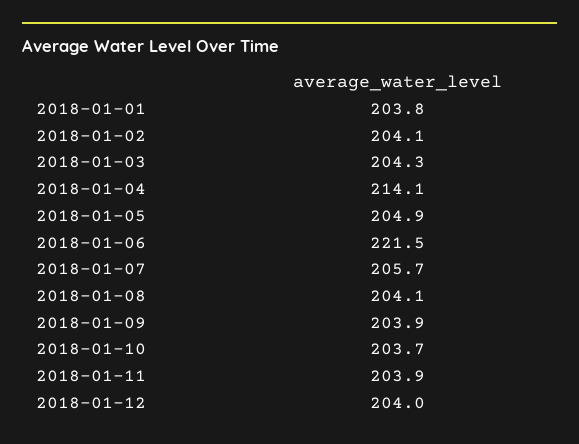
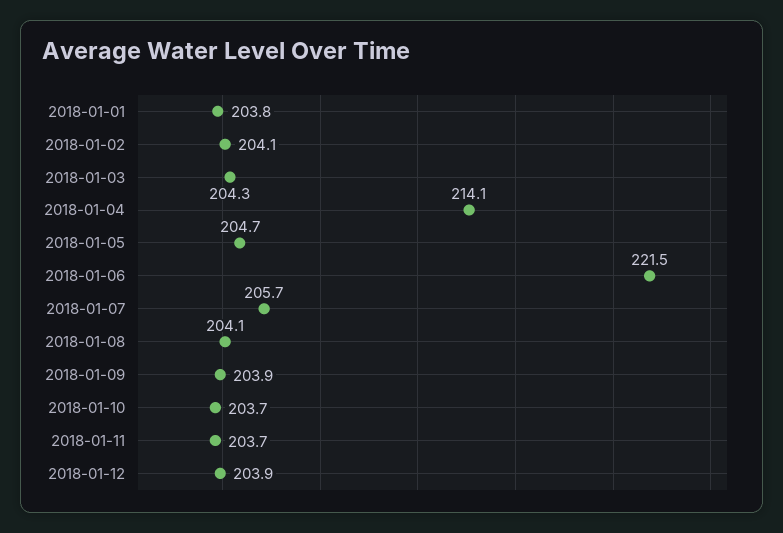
2018-01-05: 204.9 -> 204.7
2018-01-11: 203.9 -> 203.7
2018-01-12: 204 -> 203.9

